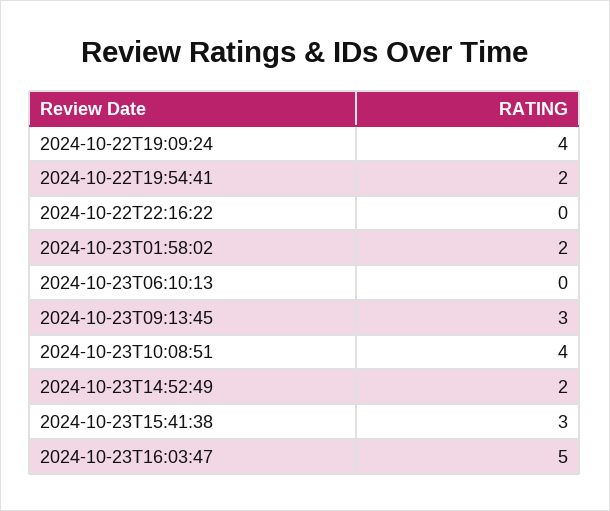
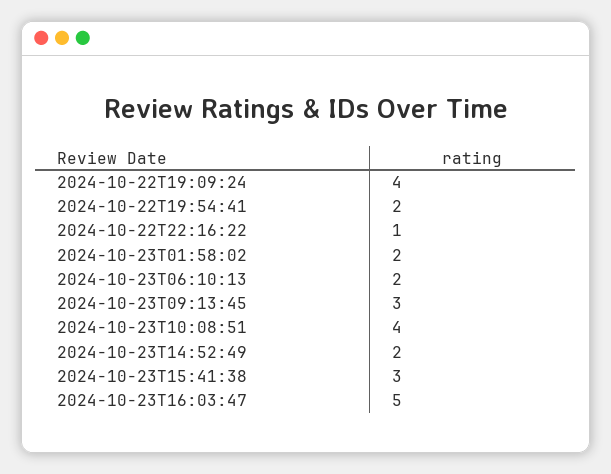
2024-10-22T22:16:22: 0 -> 1
2024-10-23T06:10:13: 0 -> 2

